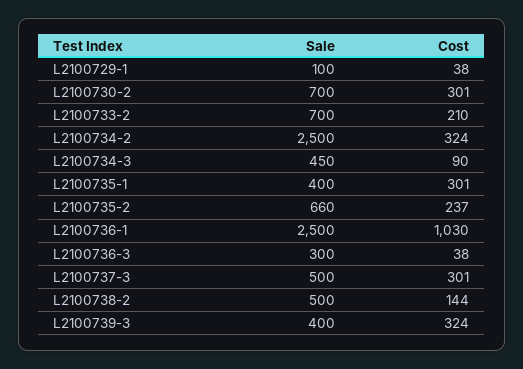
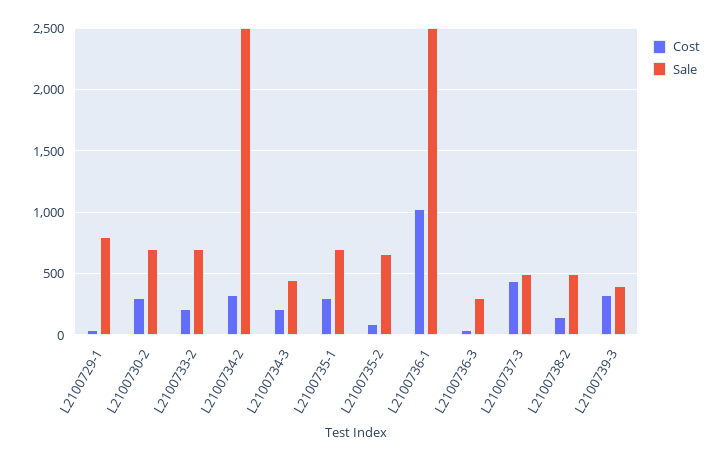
Sale, L2100729-1: 100 -> 800
Cost, L2100734-3: 90 -> 200
Sale, L2100735-1: 400 -> 700
Cost, L2100735-2: 237 -> 100
Cost, L2100737-3: 301 -> 450

